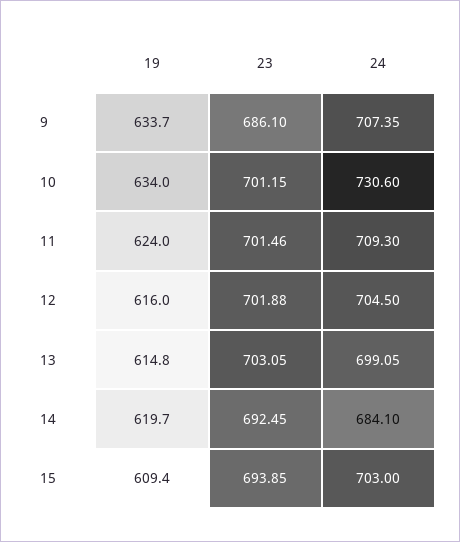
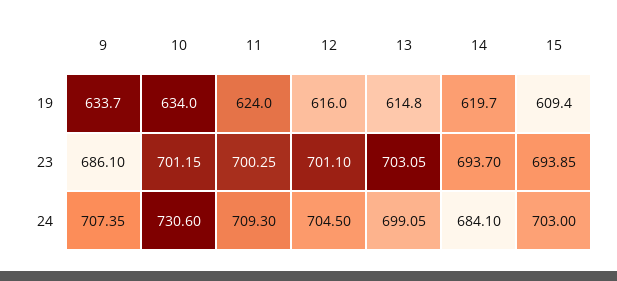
23, 11: 701.46 -> 700.25
23, 12: 701.88 -> 701.1
23, 14: 692.45 -> 693.7

